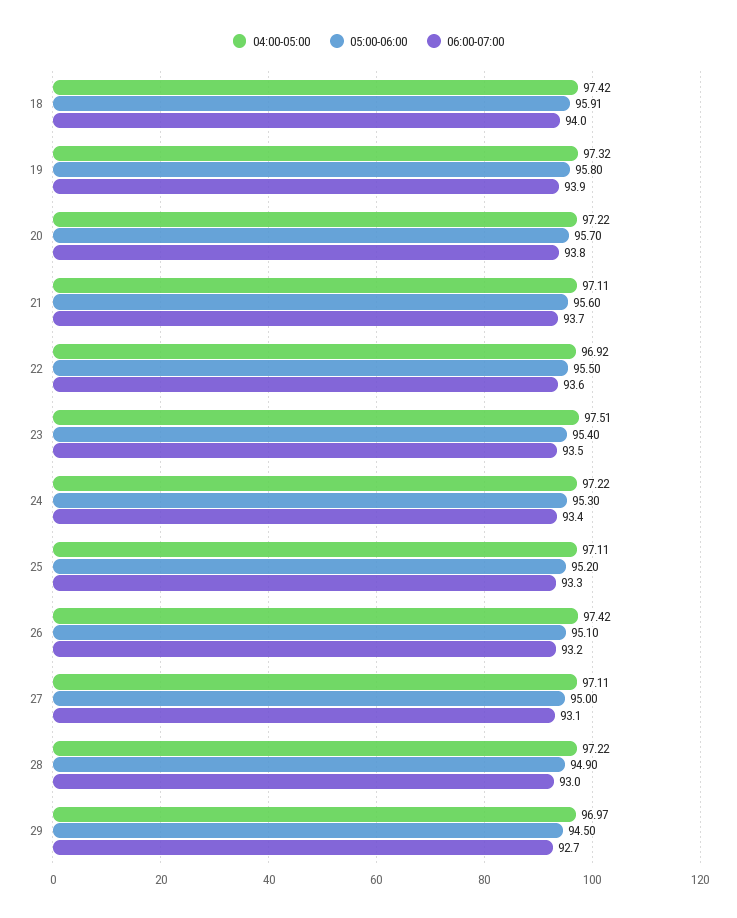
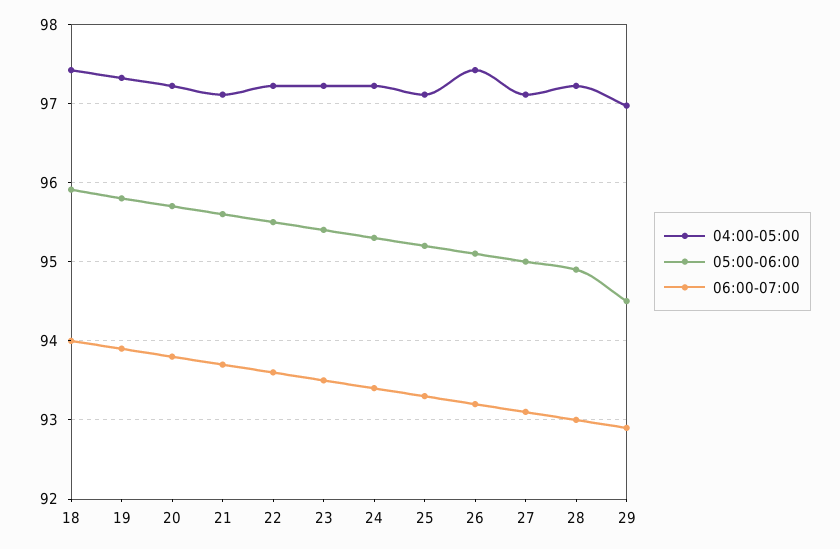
04:00-05:00, 22: 96.92 -> 97.2
04:00-05:00, 23: 97.51 -> 97.2
06:00-07:00, 29: 92.7 -> 92.9

